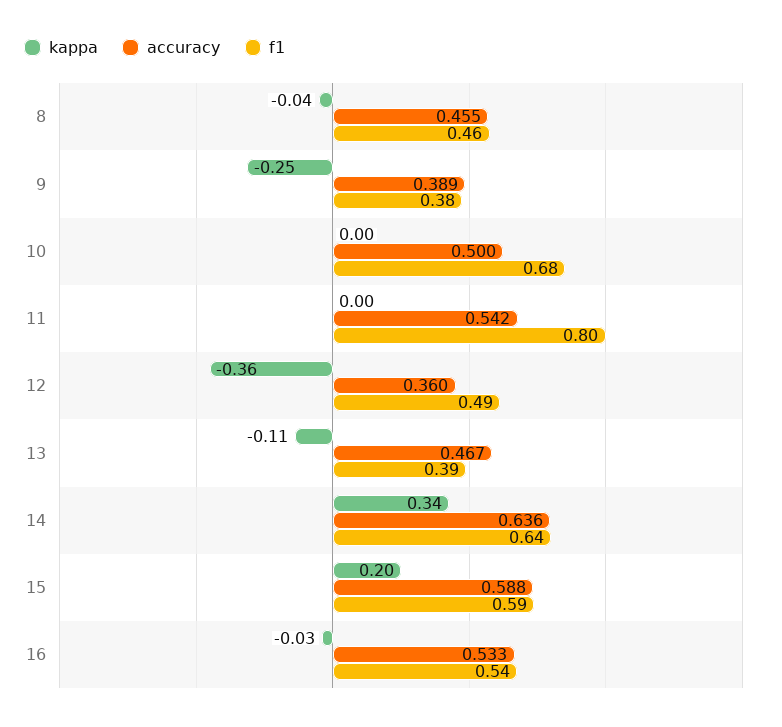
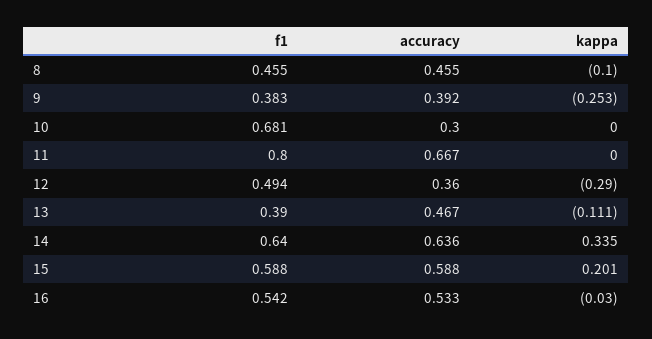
kappa, 8: -0.04 -> -0.1
accuracy, 9: 0.389 -> 0.392
accuracy, 10: 0.5 -> 0.3
accuracy, 11: 0.542 -> 0.667
kappa, 12: -0.36 -> -0.29

